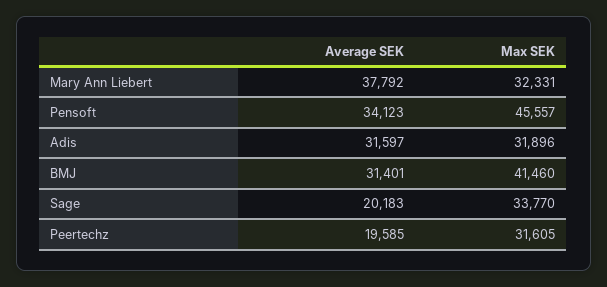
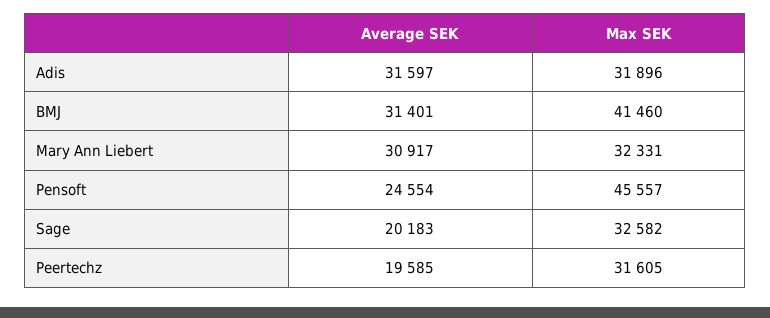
Average SEK, Mary Ann Liebert: 37792 -> 30917
Average SEK, Pensoft: 34123 -> 24554
Max SEK, Sage: 33770 -> 32582

